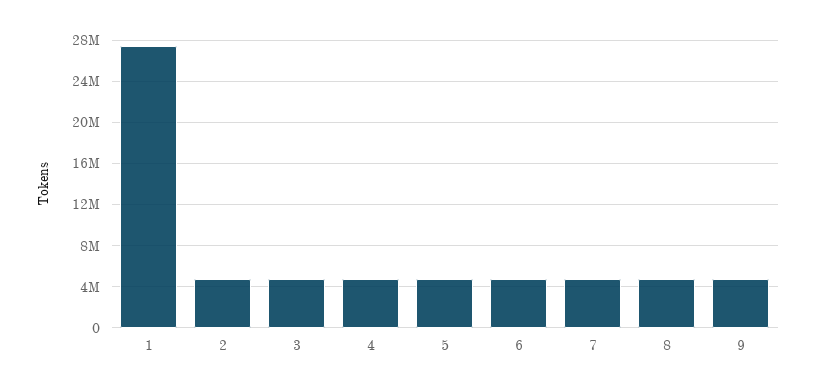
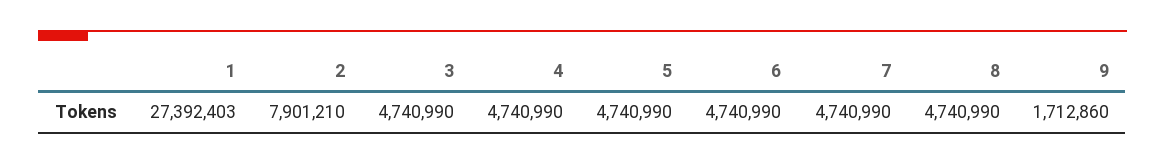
2: 5000000 -> 7901210
9: 5000000 -> 1712860

